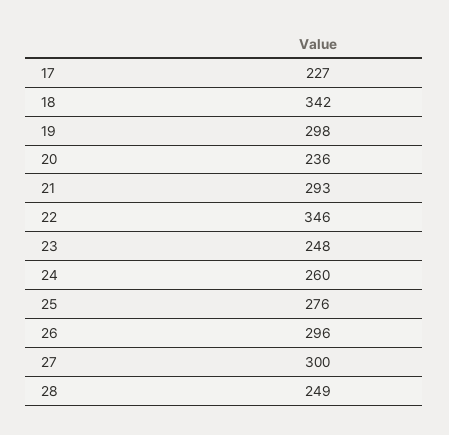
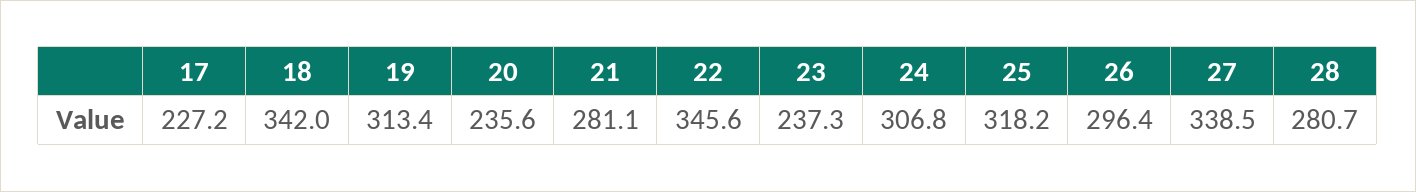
19: 298 -> 313.4
21: 293 -> 281.1
23: 248 -> 237.3
24: 260 -> 306.8
25: 276 -> 318.2
27: 300 -> 338.5
28: 249 -> 280.7

